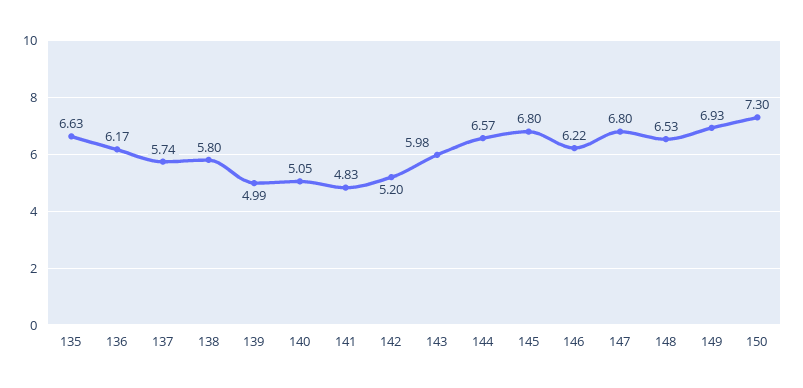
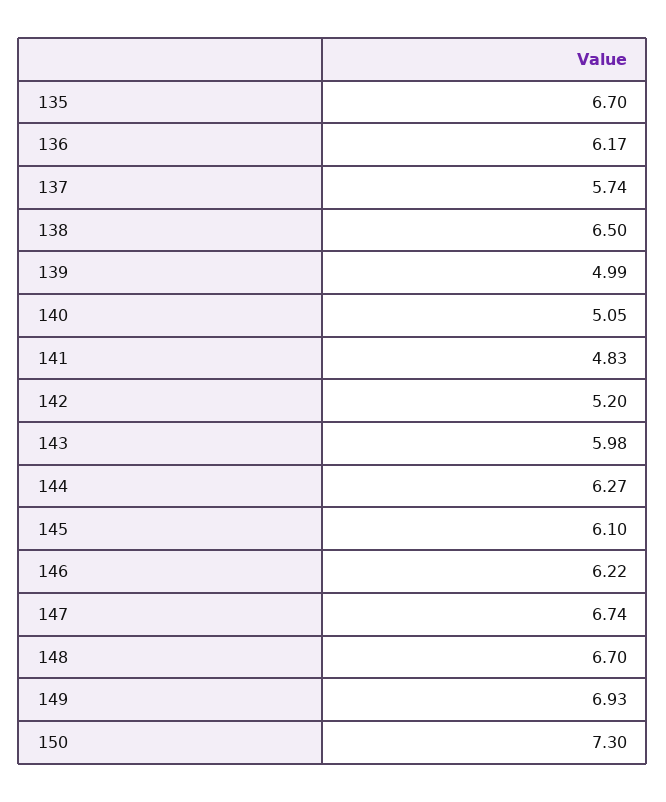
135: 6.63 -> 6.7
138: 5.8 -> 6.5
144: 6.57 -> 6.27
145: 6.8 -> 6.1
147: 6.8 -> 6.74
148: 6.53 -> 6.7

